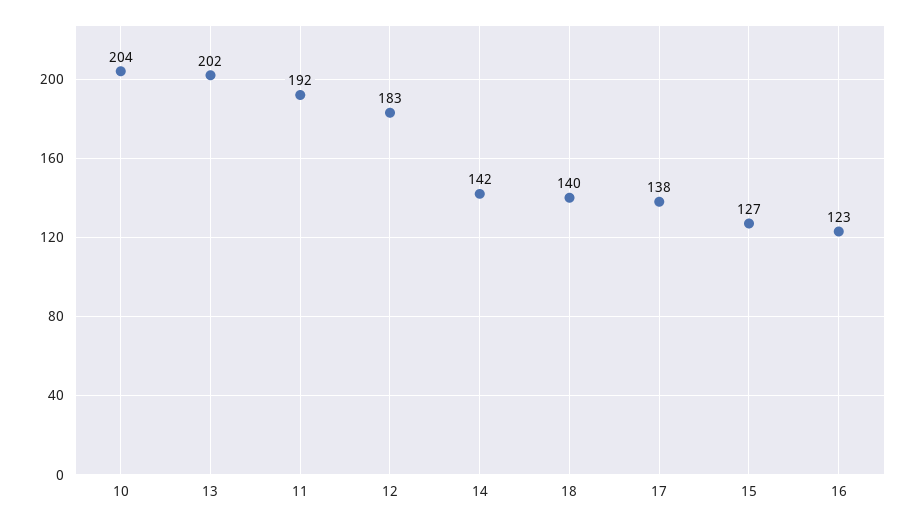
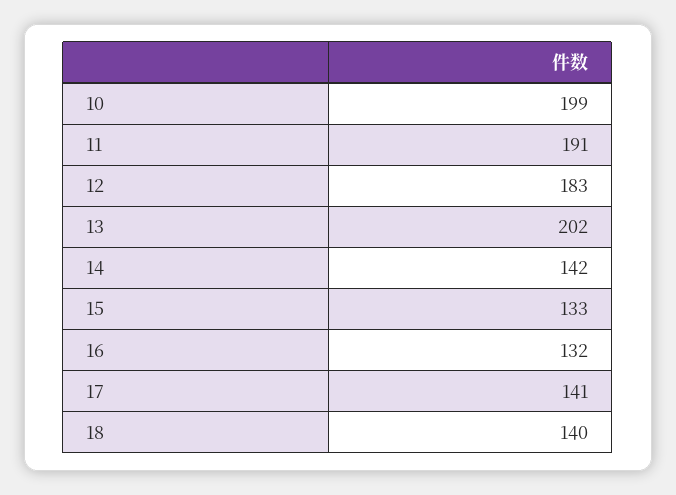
10: 204 -> 199
11: 192 -> 191
17: 138 -> 141
15: 127 -> 133
16: 123 -> 132

